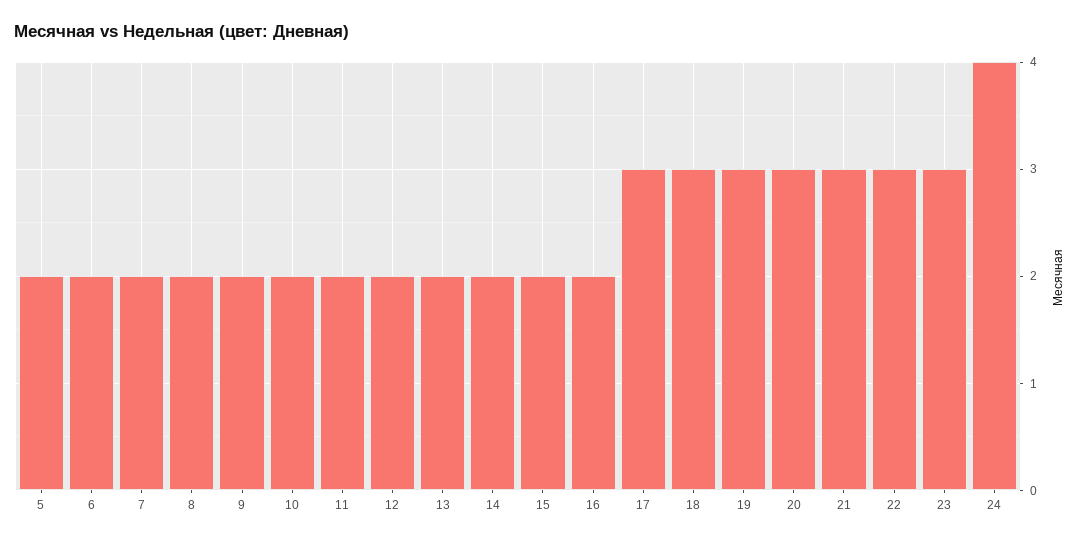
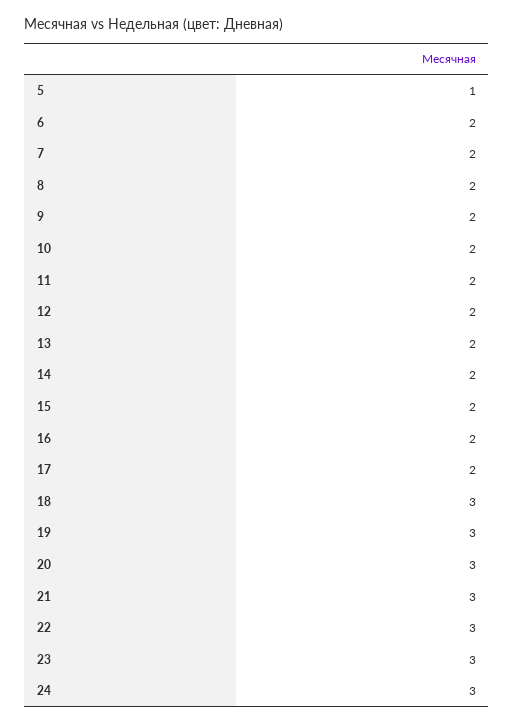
5: 2 -> 1
17: 3 -> 2
24: 4 -> 3

